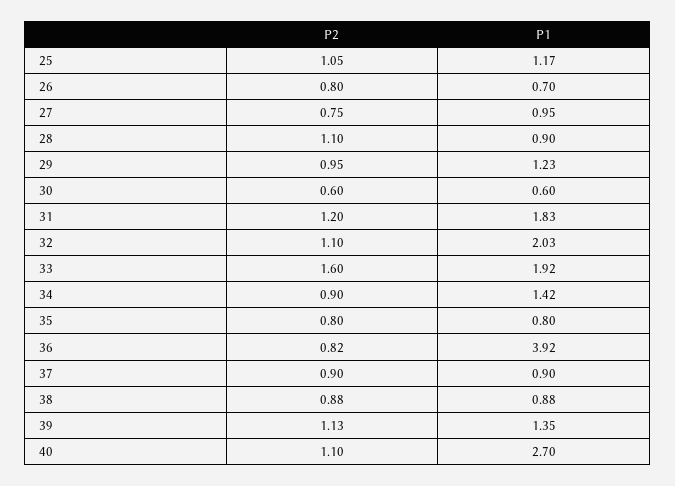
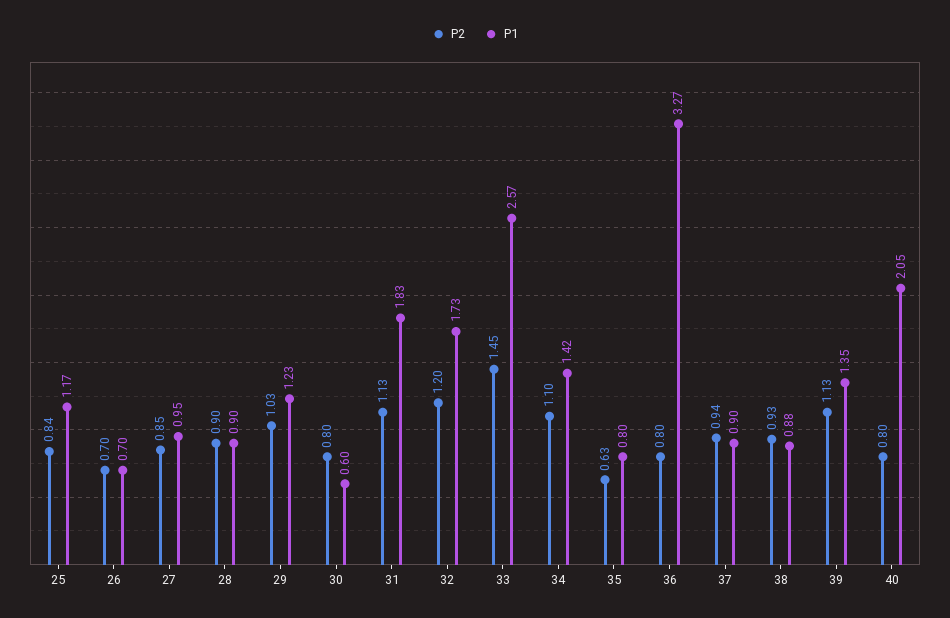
P2, 25: 1.05 -> 0.84
P2, 26: 0.8 -> 0.7
P2, 27: 0.75 -> 0.85
P2, 28: 1.1 -> 0.9
P2, 29: 0.95 -> 1.03
P2, 30: 0.6 -> 0.8
P2, 31: 1.2 -> 1.13
P2, 32: 1.1 -> 1.2
P1, 32: 2.03 -> 1.73
P2, 33: 1.6 -> 1.45
P1, 33: 1.92 -> 2.57
P2, 34: 0.9 -> 1.1
P2, 35: 0.8 -> 0.63
P2, 36: 0.82 -> 0.8
P1, 36: 3.92 -> 3.27
P2, 37: 0.9 -> 0.94
P2, 38: 0.88 -> 0.93
P2, 40: 1.1 -> 0.8
P1, 40: 2.7 -> 2.05

